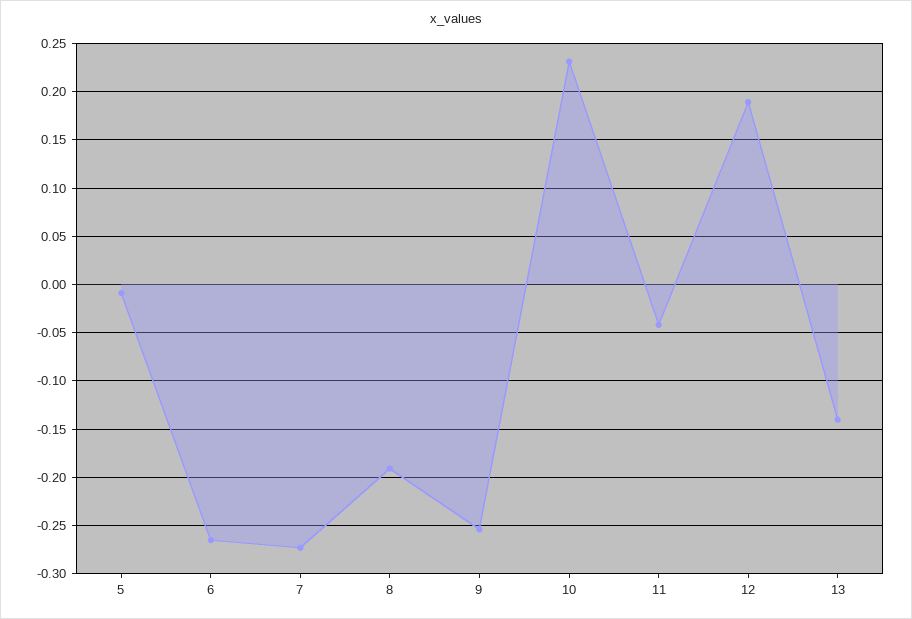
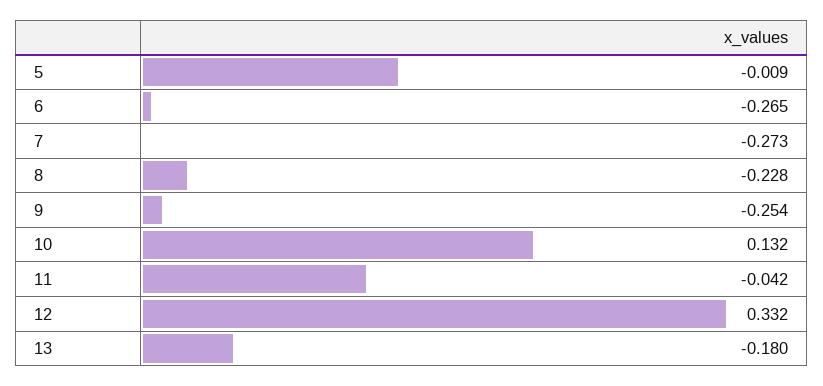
8: -0.19 -> -0.228
10: 0.23 -> 0.132
12: 0.19 -> 0.332
13: -0.14 -> -0.18

